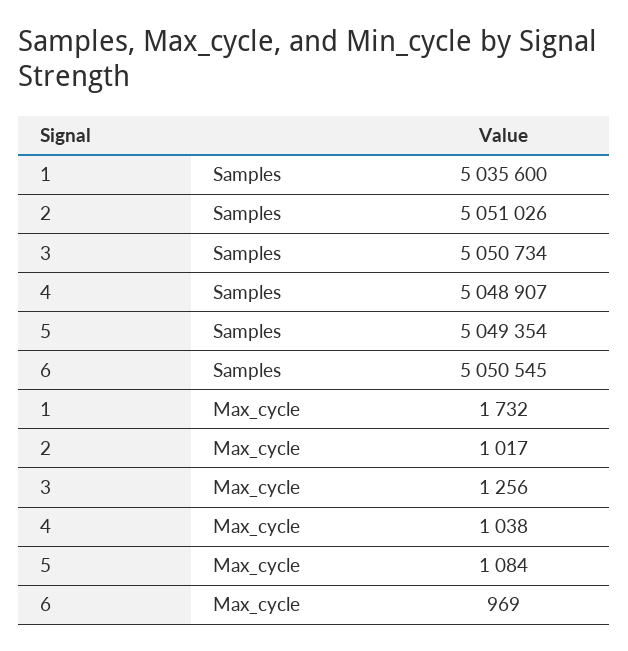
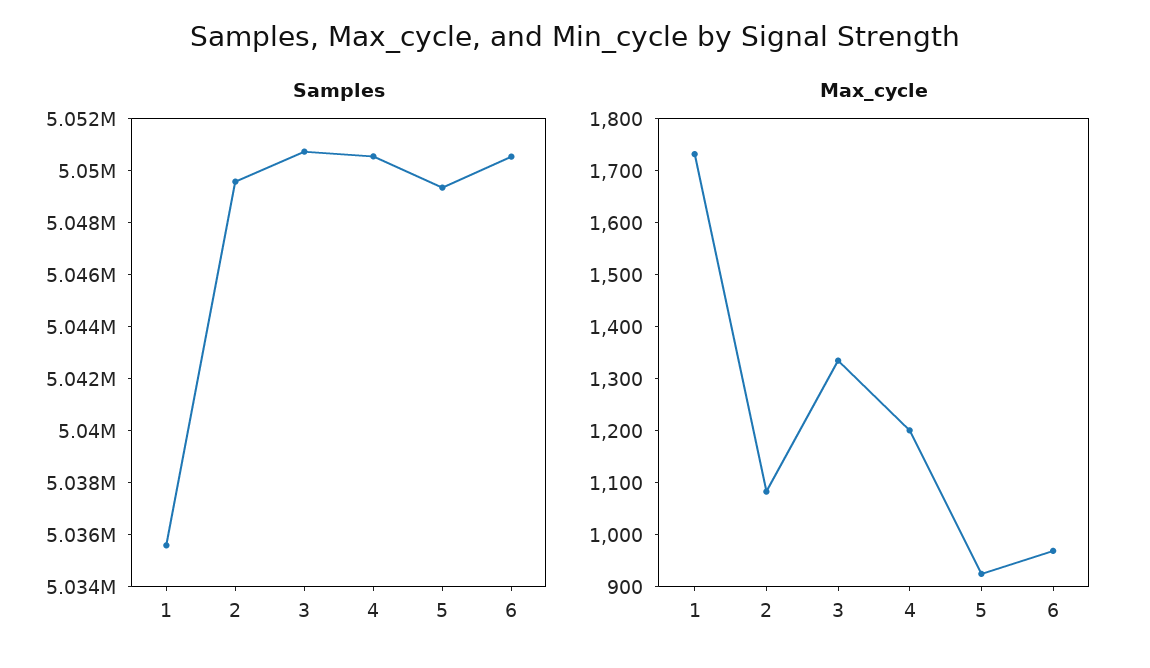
Samples, 2: 5051026 -> 5049500
Samples, 4: 5048907 -> 5050500
Max_cycle, 2: 1017 -> 1080
Max_cycle, 3: 1256 -> 1340
Max_cycle, 4: 1038 -> 1200
Max_cycle, 5: 1084 -> 920

